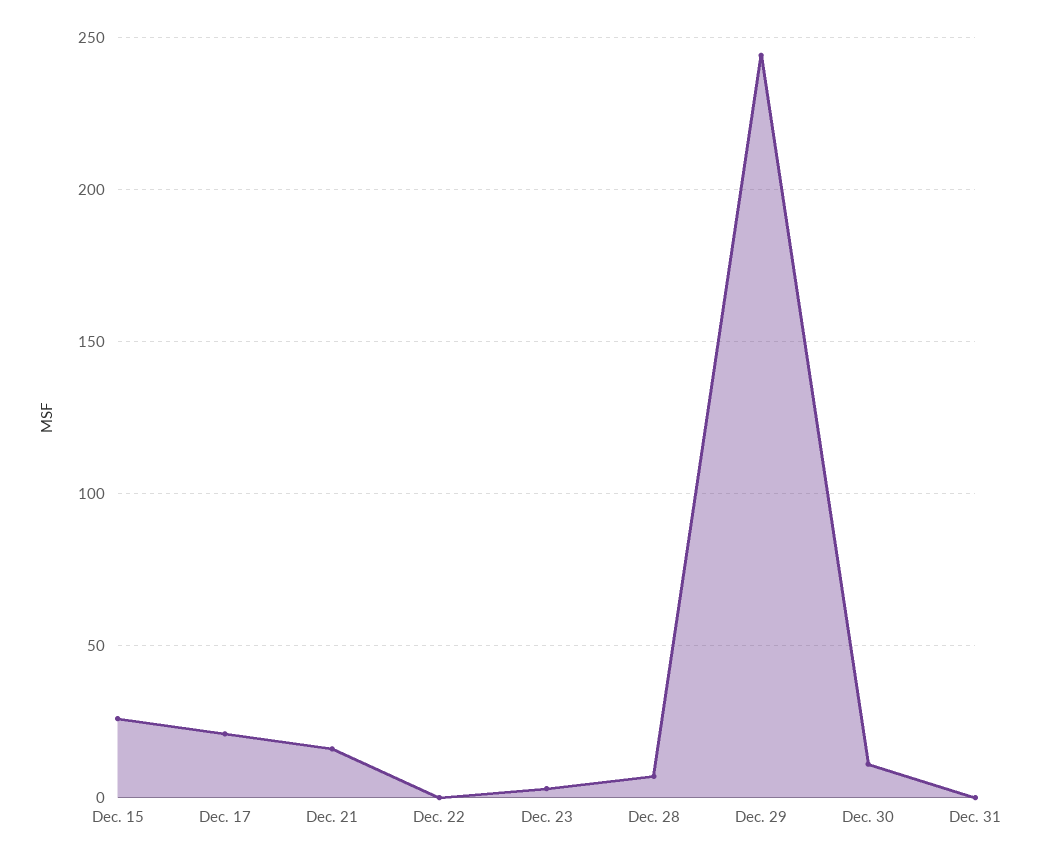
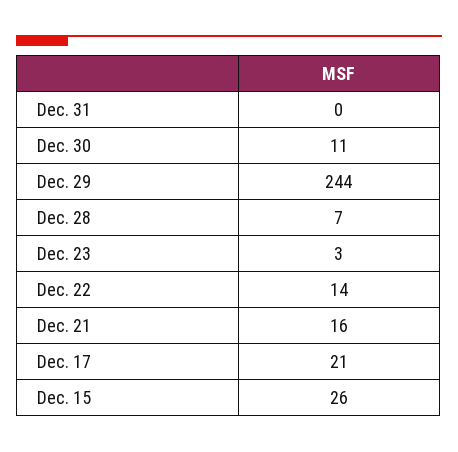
Dec. 22: 0 -> 14

